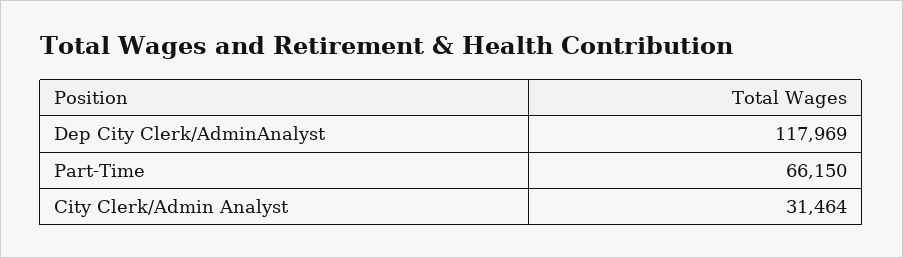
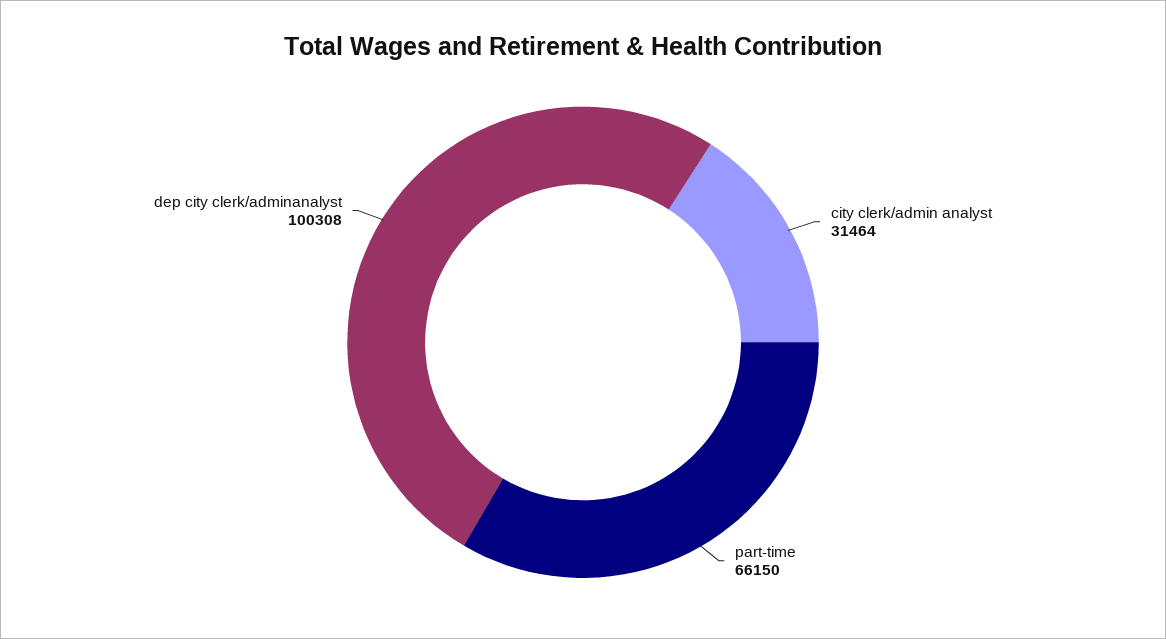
Dep City Clerk/AdminAnalyst: 117969 -> 100308

